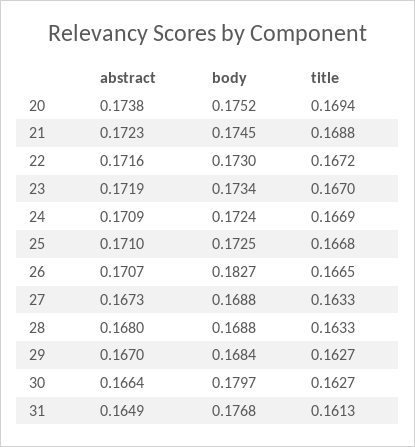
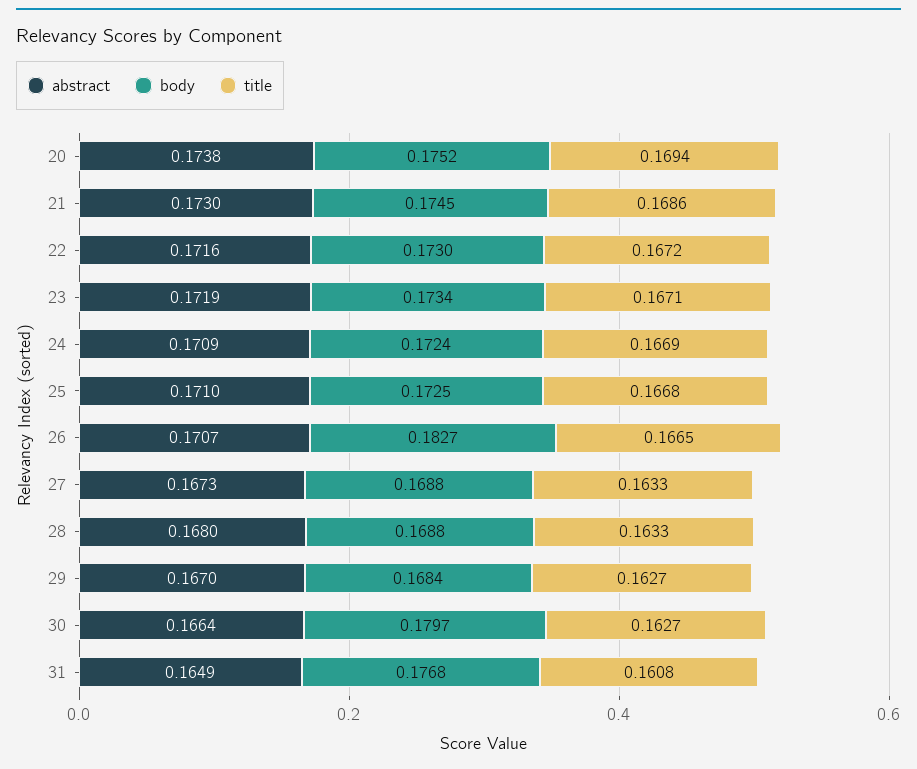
abstract, 21: 0.1723 -> 0.173
title, 21: 0.1688 -> 0.1686
title, 23: 0.167 -> 0.1671
title, 31: 0.1613 -> 0.1608

